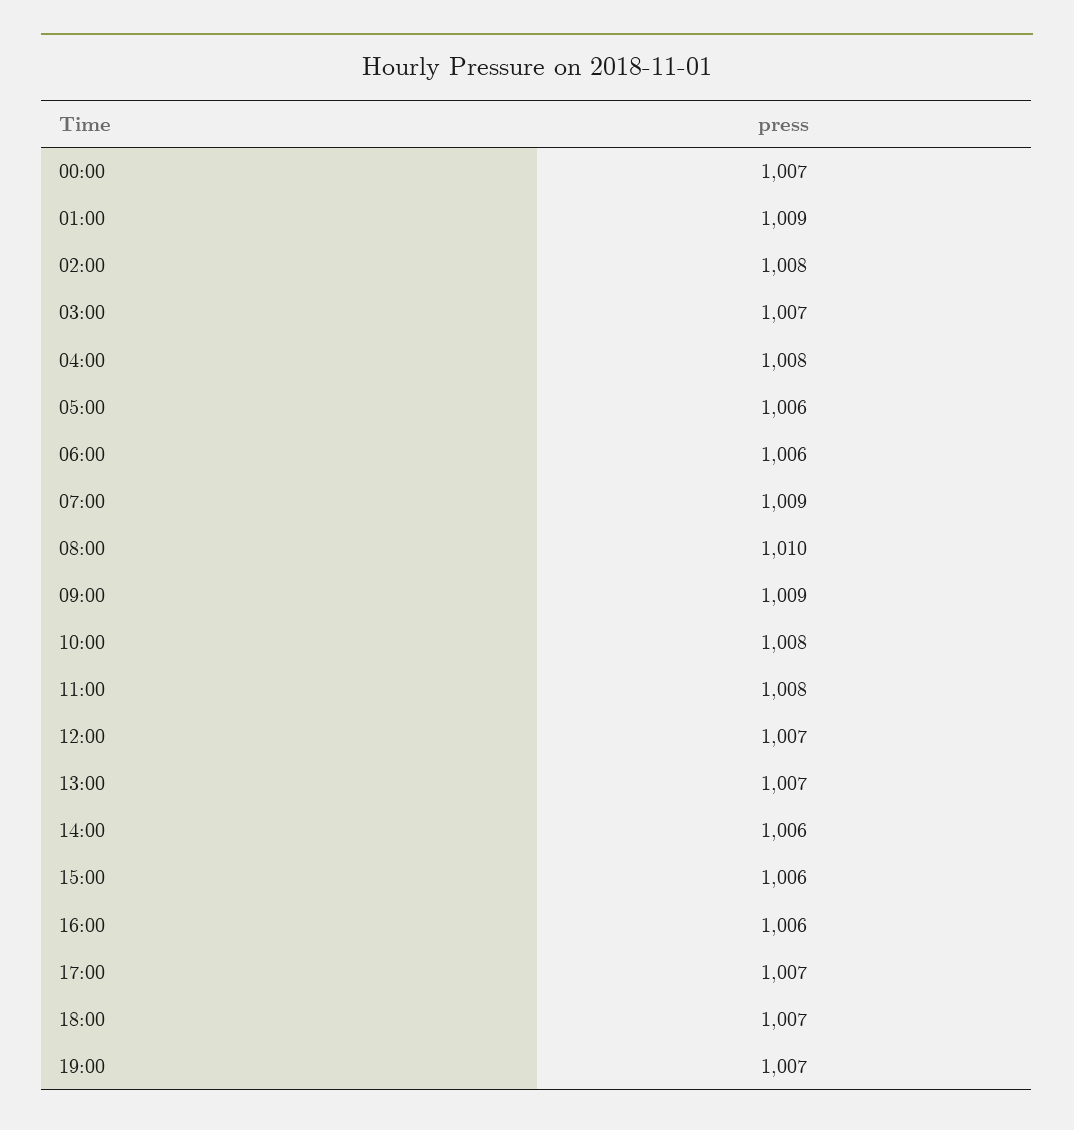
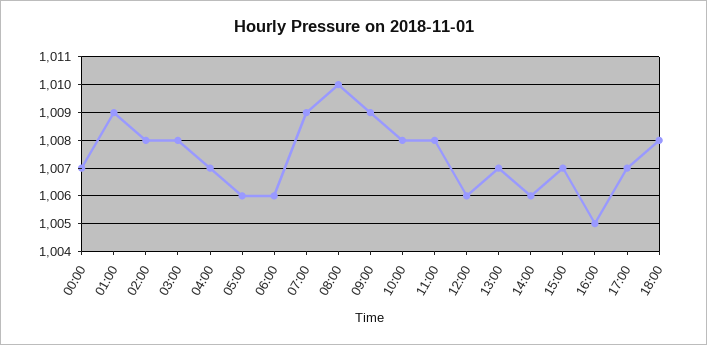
03:00: 1007 -> 1008
04:00: 1008 -> 1007
12:00: 1007 -> 1006
15:00: 1006 -> 1007
16:00: 1006 -> 1005
18:00: 1007 -> 1008
19:00: 1007 -> none

